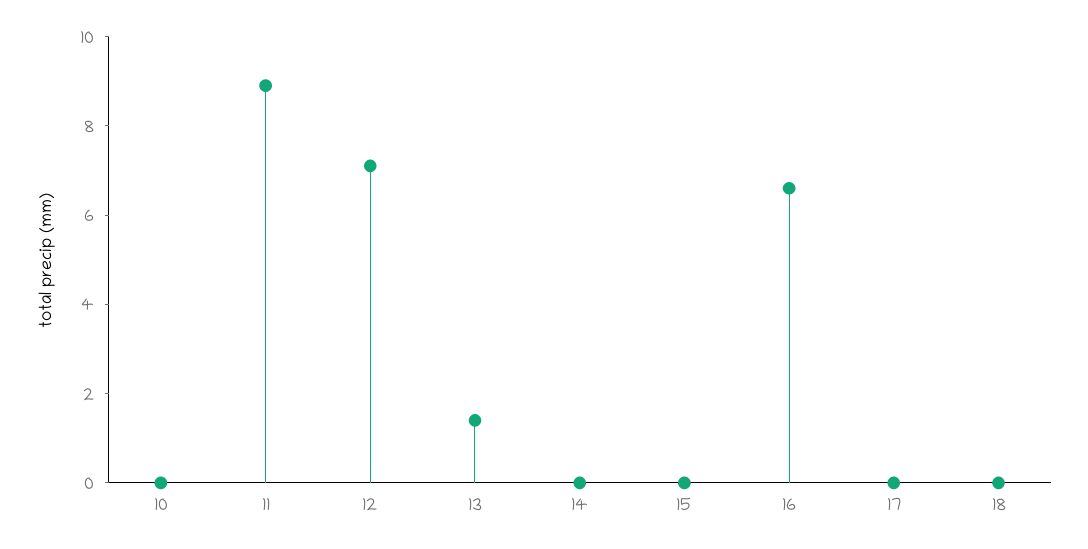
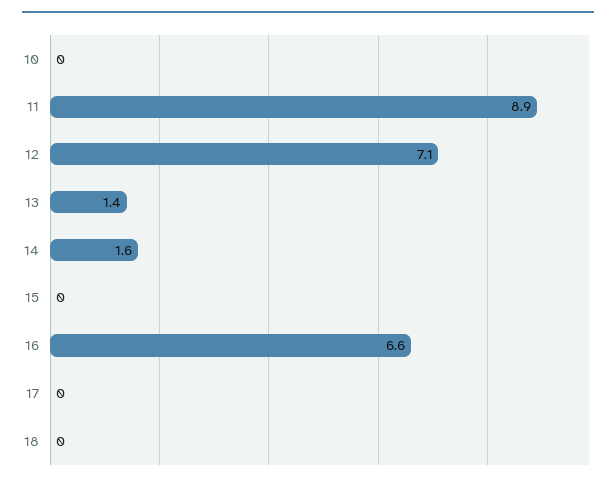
14: 0 -> 1.6

